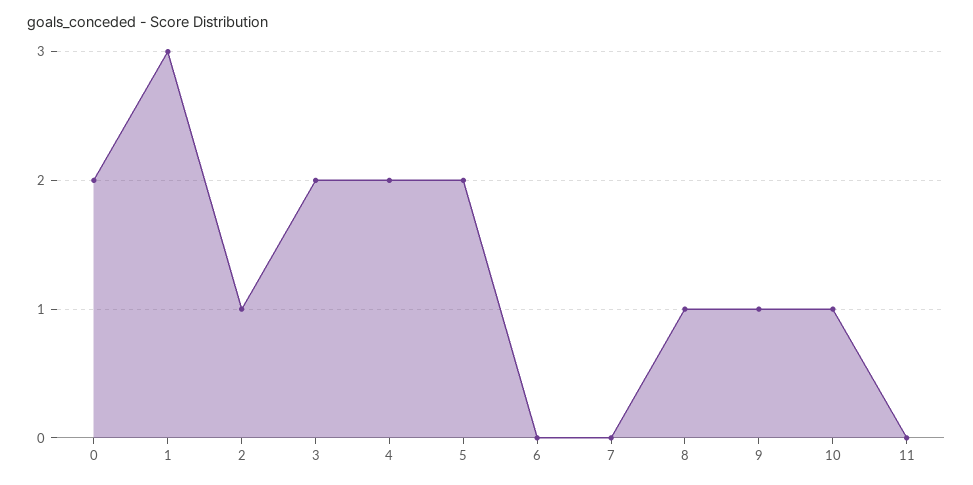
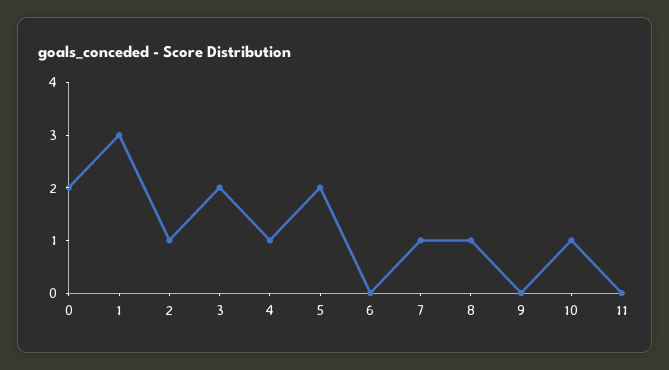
4: 2 -> 1
7: 0 -> 1
9: 1 -> 0

